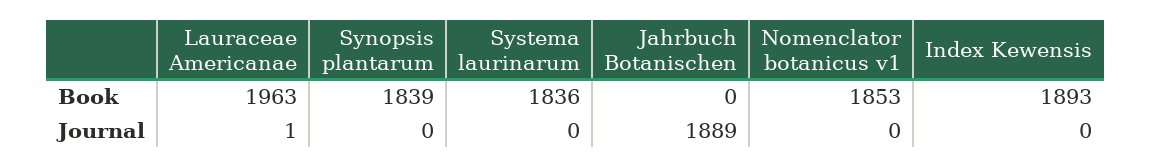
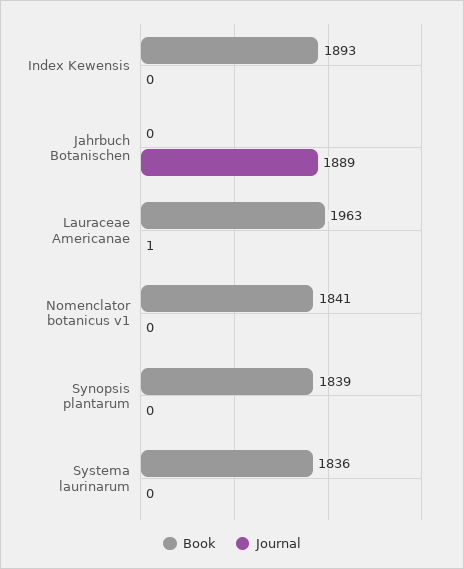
Book, Nomenclator botanicus v1: 1853 -> 1841

